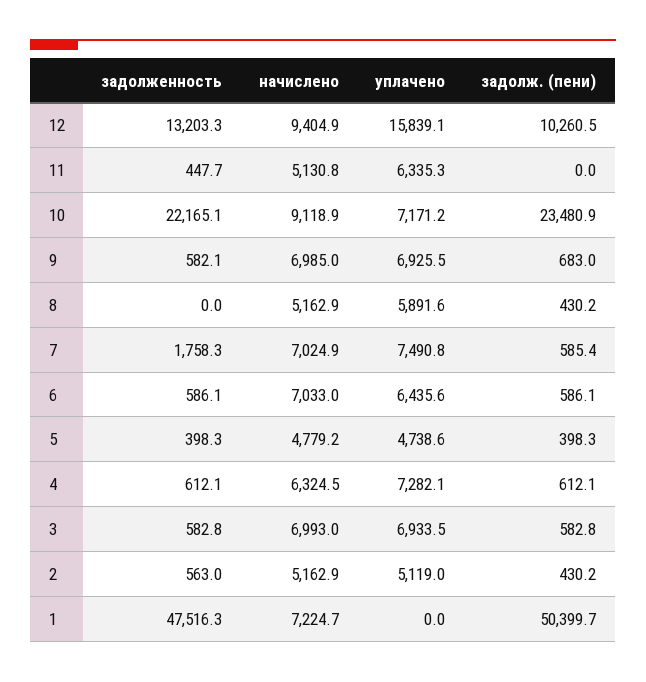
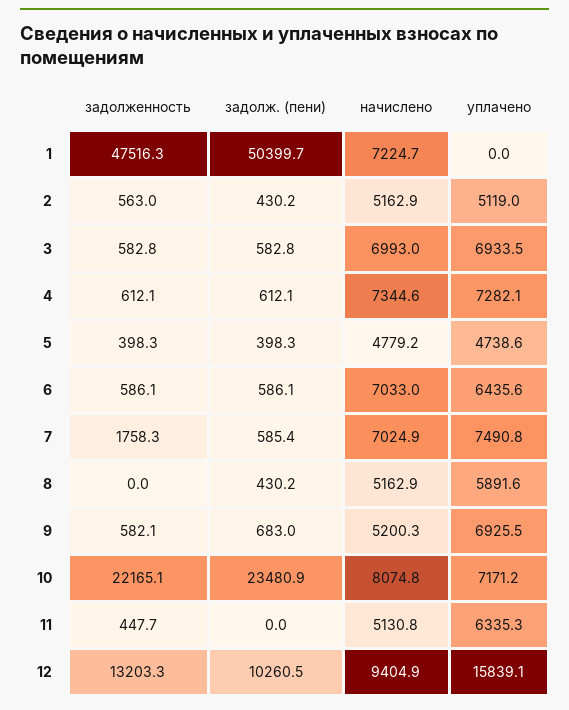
начислено, 10: 9118.9 -> 8074.8
начислено, 9: 6985 -> 5200.3
начислено, 4: 6324.5 -> 7344.6

